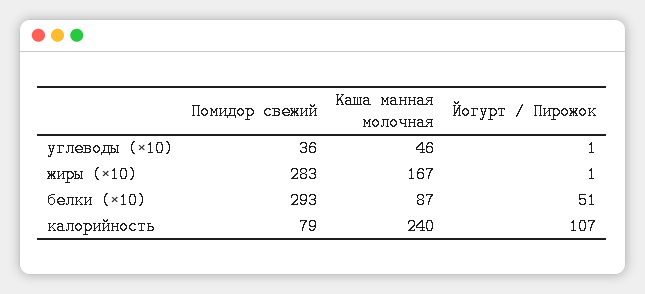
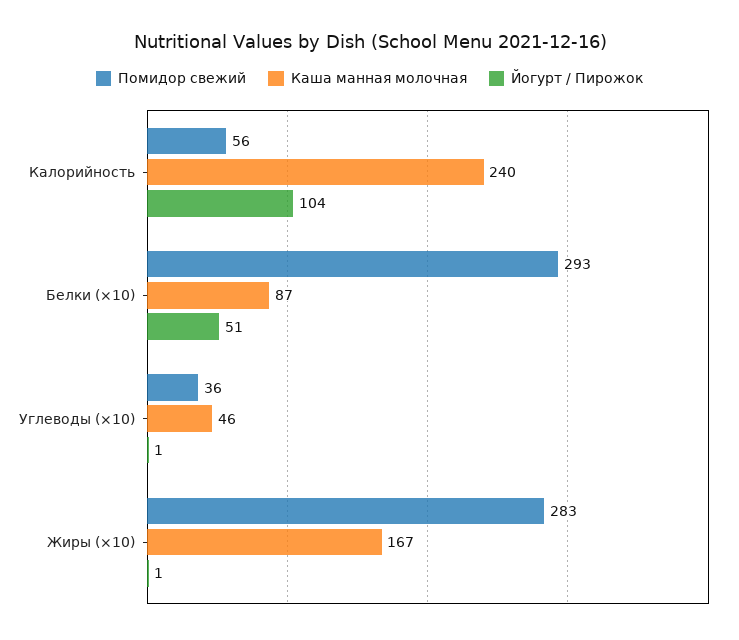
Помидор свежий, калорийность: 79 -> 56
Йогурт / Пирожок, калорийность: 107 -> 104

